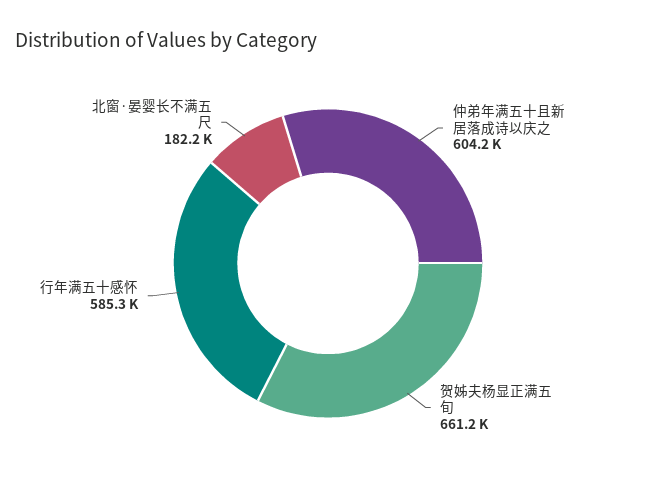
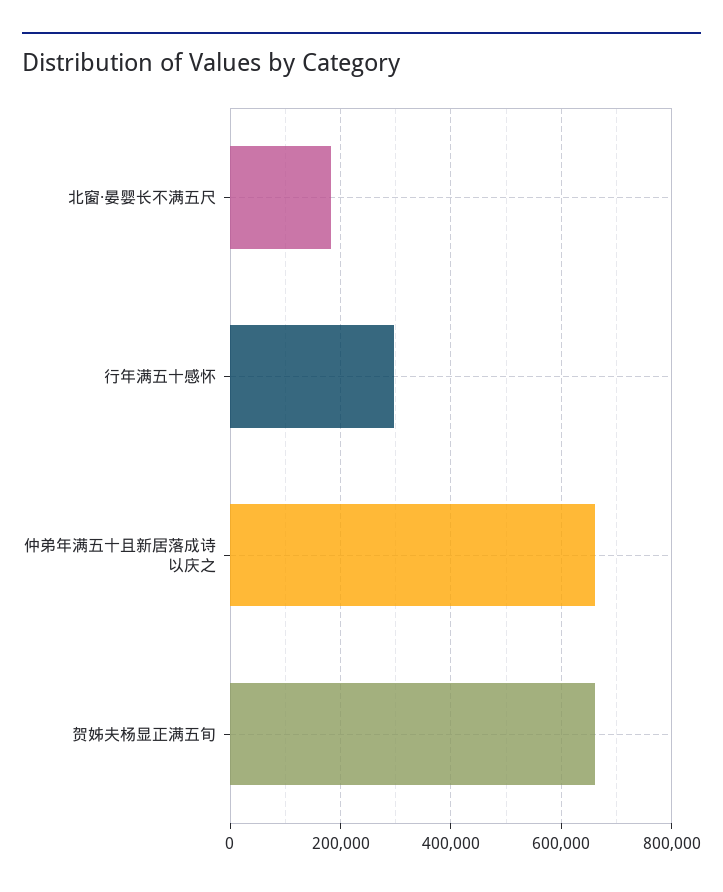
仲弟年满五十且新居落成诗以庆之: 604200 -> 660000
行年满五十感怀: 585300 -> 300000

